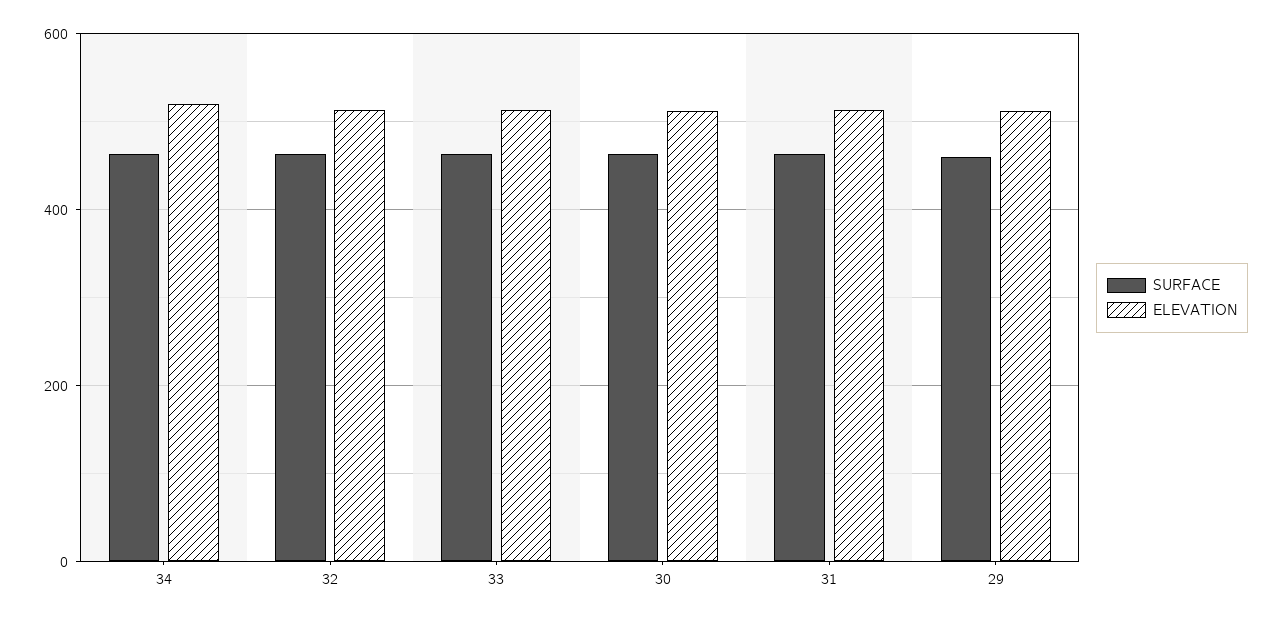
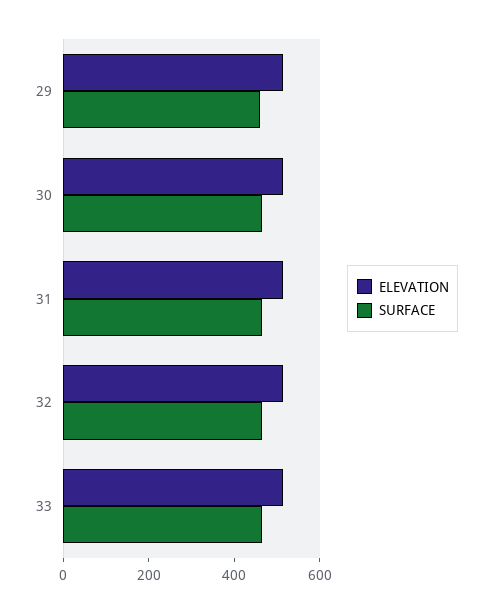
SURFACE, 34: 460 -> none
ELEVATION, 34: 520 -> none

